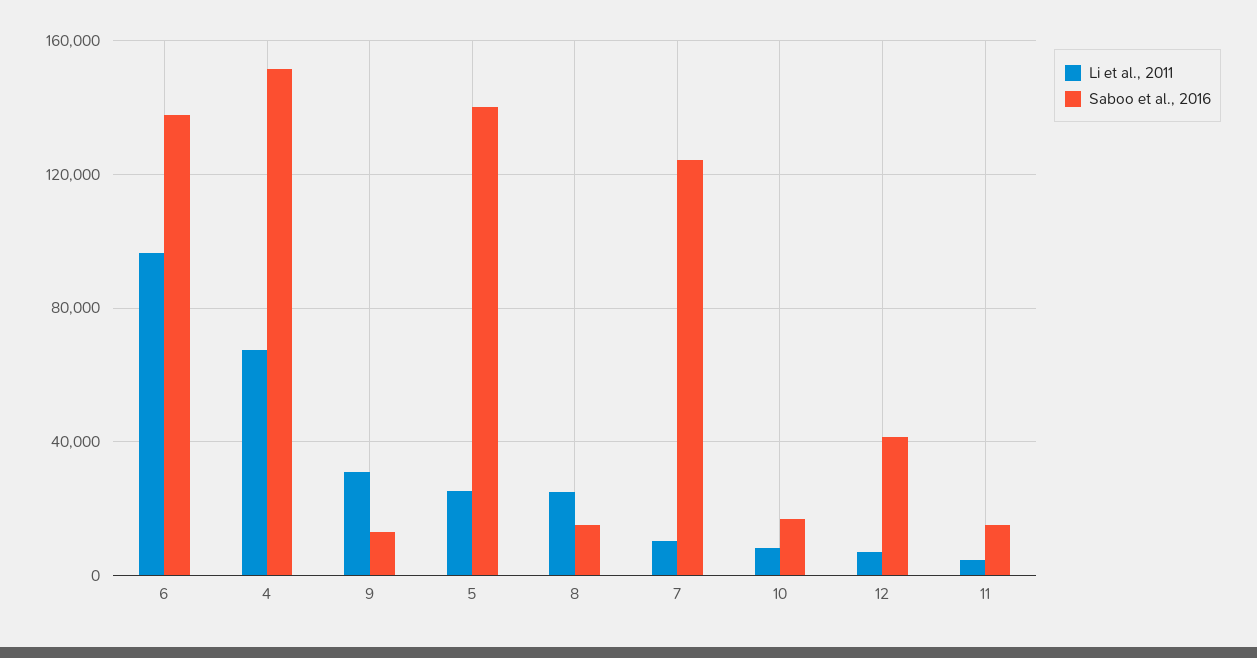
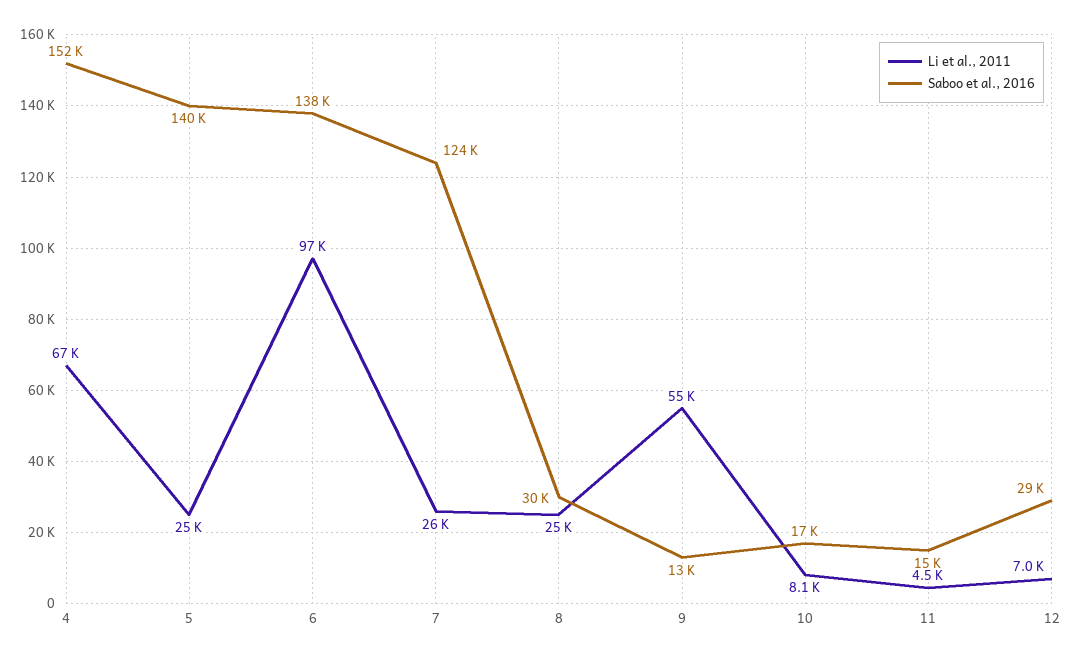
Li et al., 2011, 9: 30000 -> 55000
Saboo et al., 2016, 8: 15000 -> 30000
Li et al., 2011, 7: 10000 -> 26000
Saboo et al., 2016, 12: 40000 -> 29000

